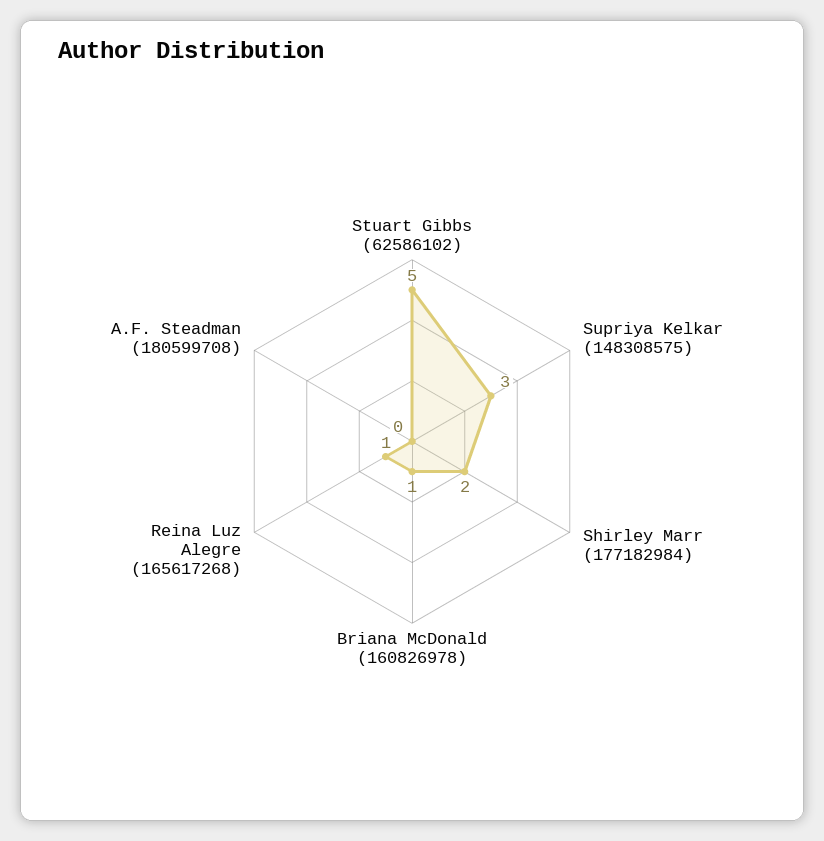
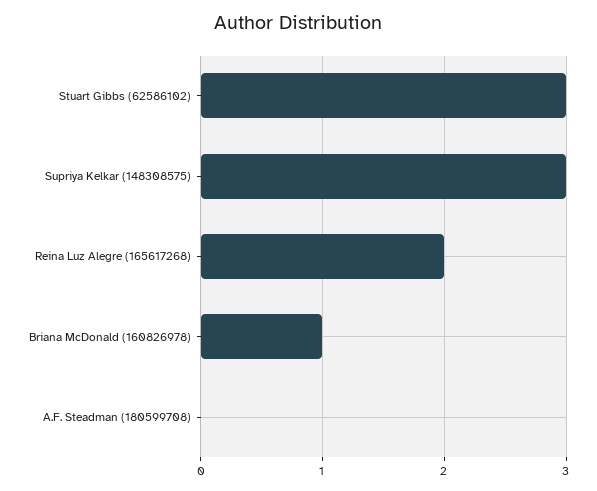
Stuart Gibbs (62586102): 5 -> 3
Shirley Marr (177182984): 2 -> none
Reina Luz Alegre (165617268): 1 -> 2

